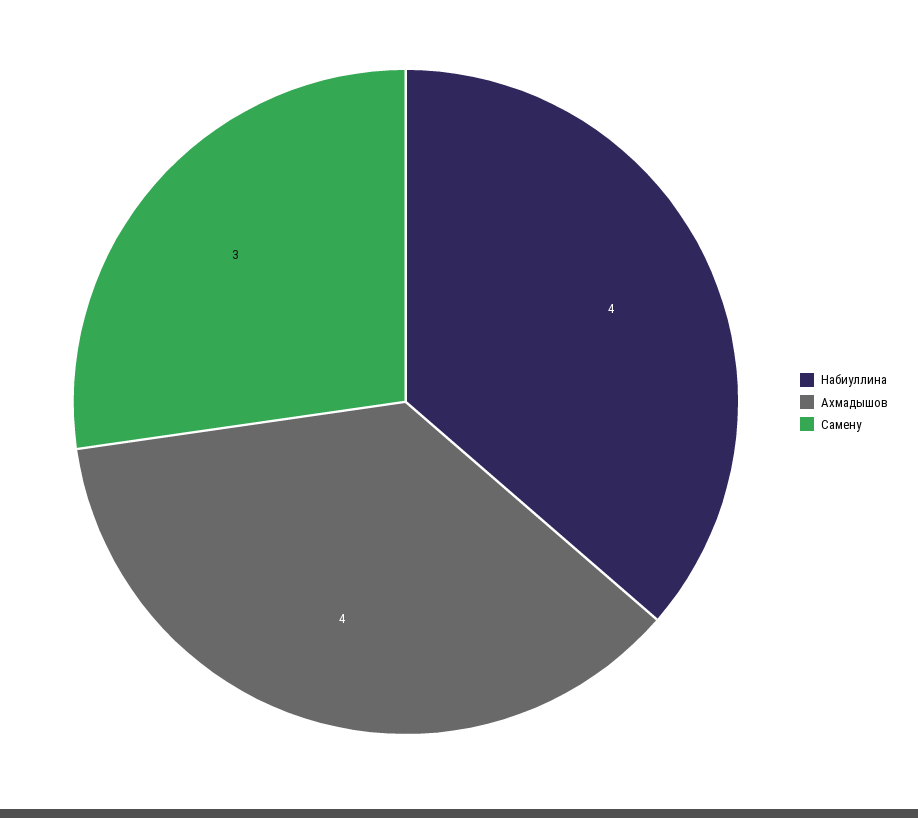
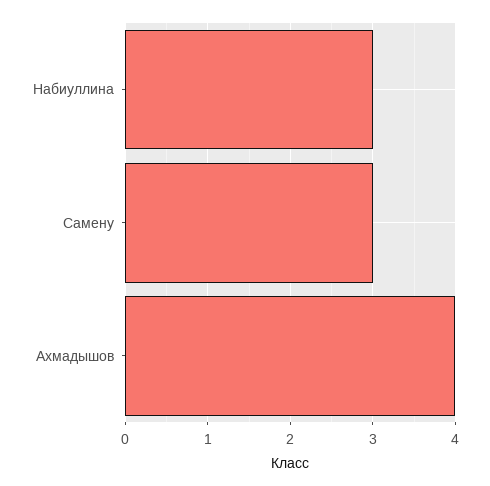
Набиуллина: 4 -> 3

